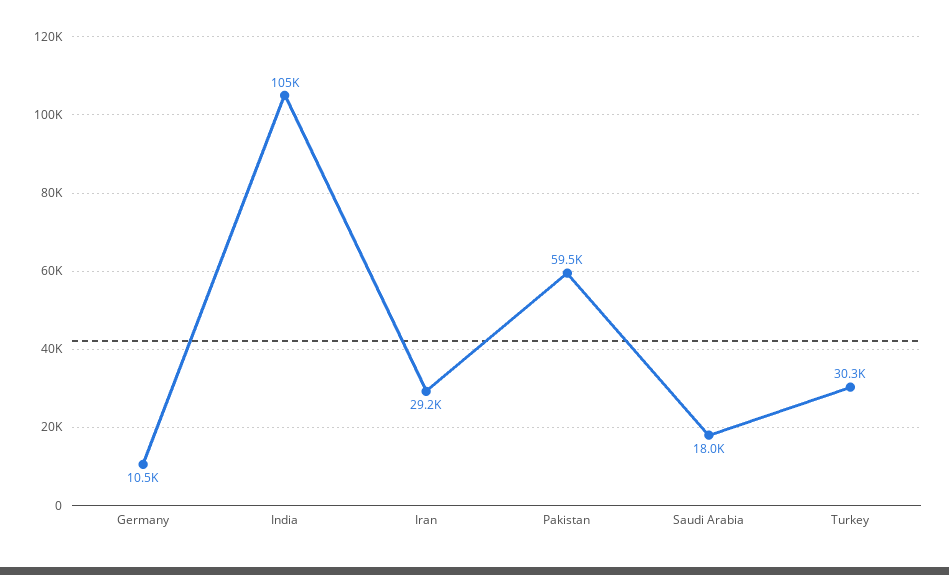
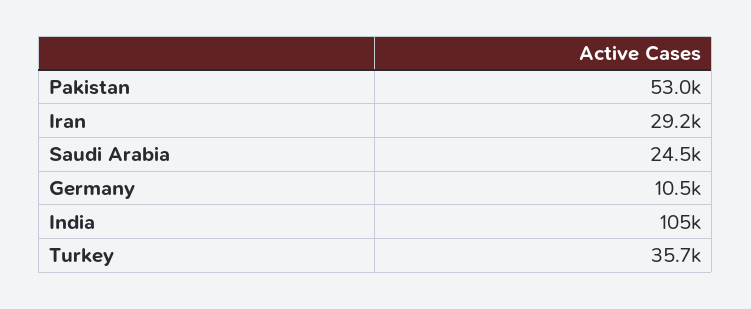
Pakistan: 59500 -> 53000
Saudi Arabia: 18000 -> 24500
Turkey: 30300 -> 35700

